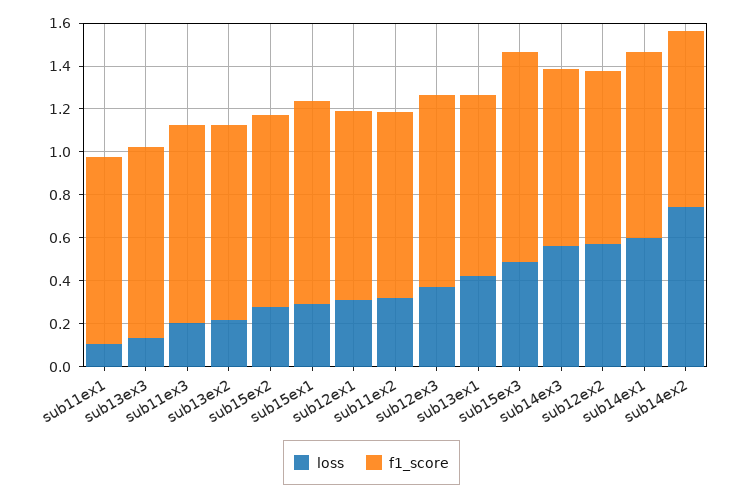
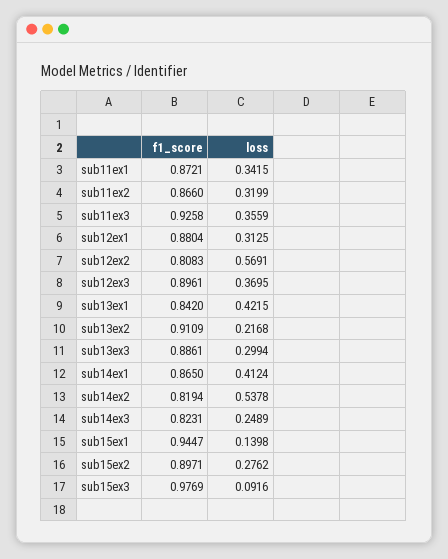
loss, sub11ex1: 0.1 -> 0.3415
loss, sub13ex3: 0.15 -> 0.2994
loss, sub11ex3: 0.2 -> 0.3559
loss, sub15ex1: 0.3 -> 0.1398
loss, sub15ex3: 0.5 -> 0.0916
loss, sub14ex3: 0.55 -> 0.2489
loss, sub14ex1: 0.6 -> 0.4124
loss, sub14ex2: 0.75 -> 0.5378

